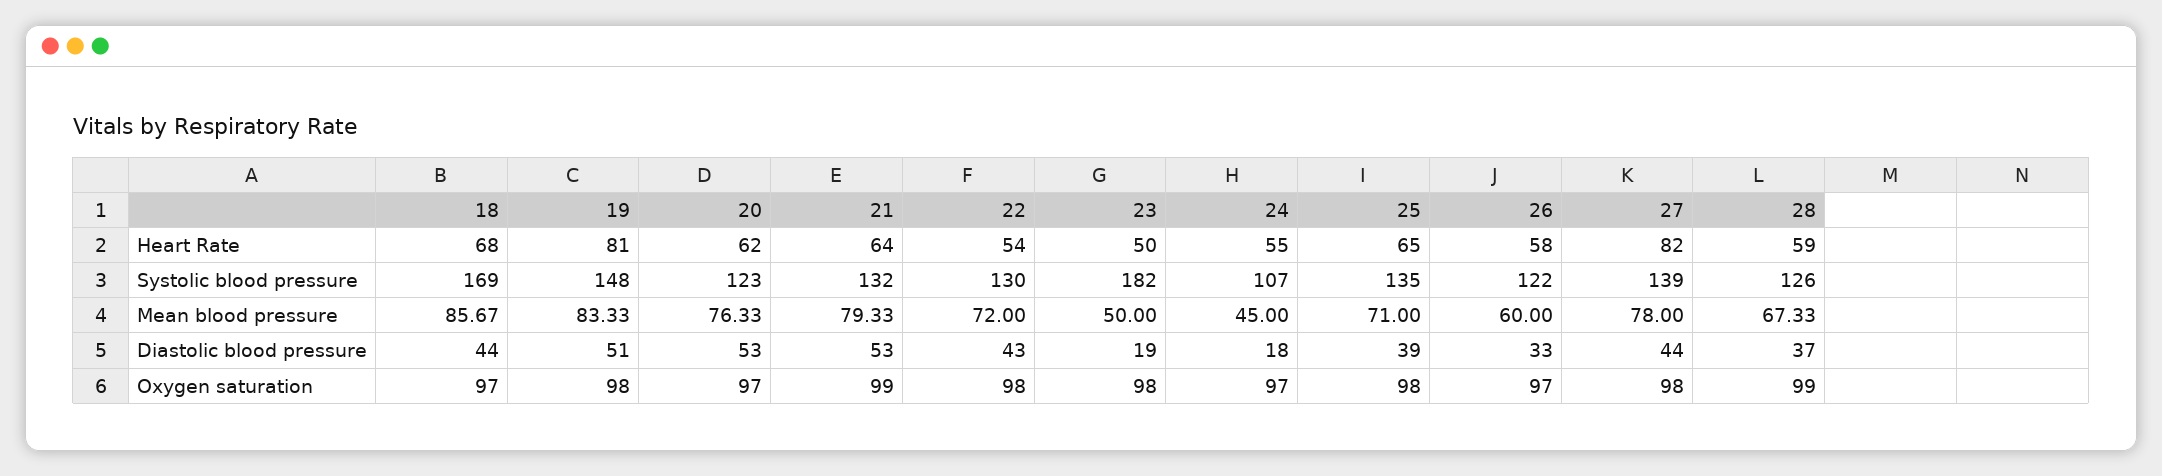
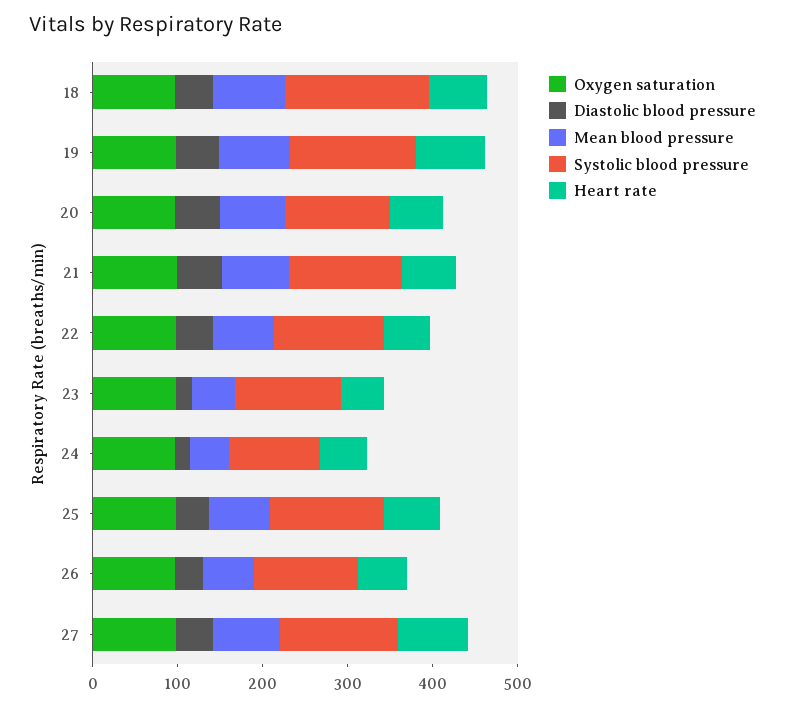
Heart Rate, 28: 59 -> none
Systolic blood pressure, 23: 182 -> 120
Systolic blood pressure, 28: 126 -> none
Mean blood pressure, 28: 67.33 -> none
Diastolic blood pressure, 28: 37 -> none
Oxygen saturation, 28: 99 -> none

